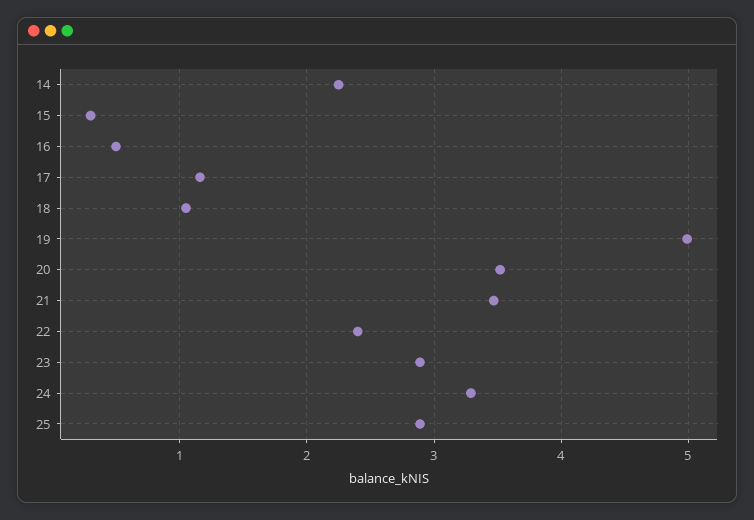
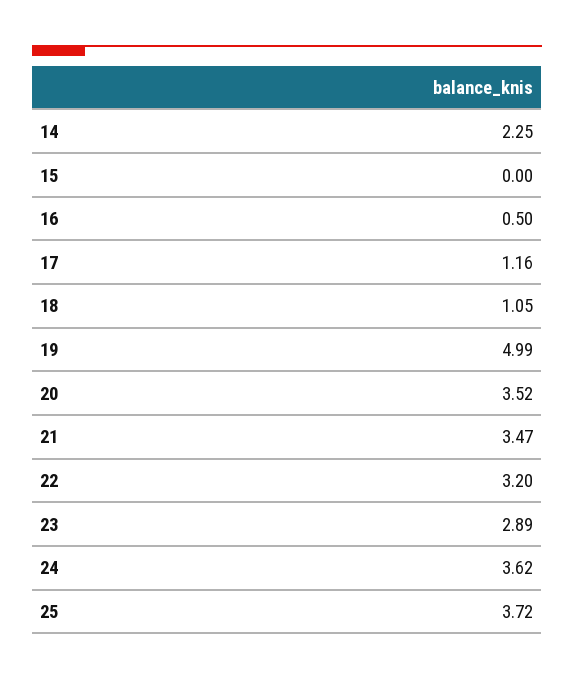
15: 0.3 -> 0
22: 2.4 -> 3.2
24: 3.3 -> 3.62
25: 2.9 -> 3.72

